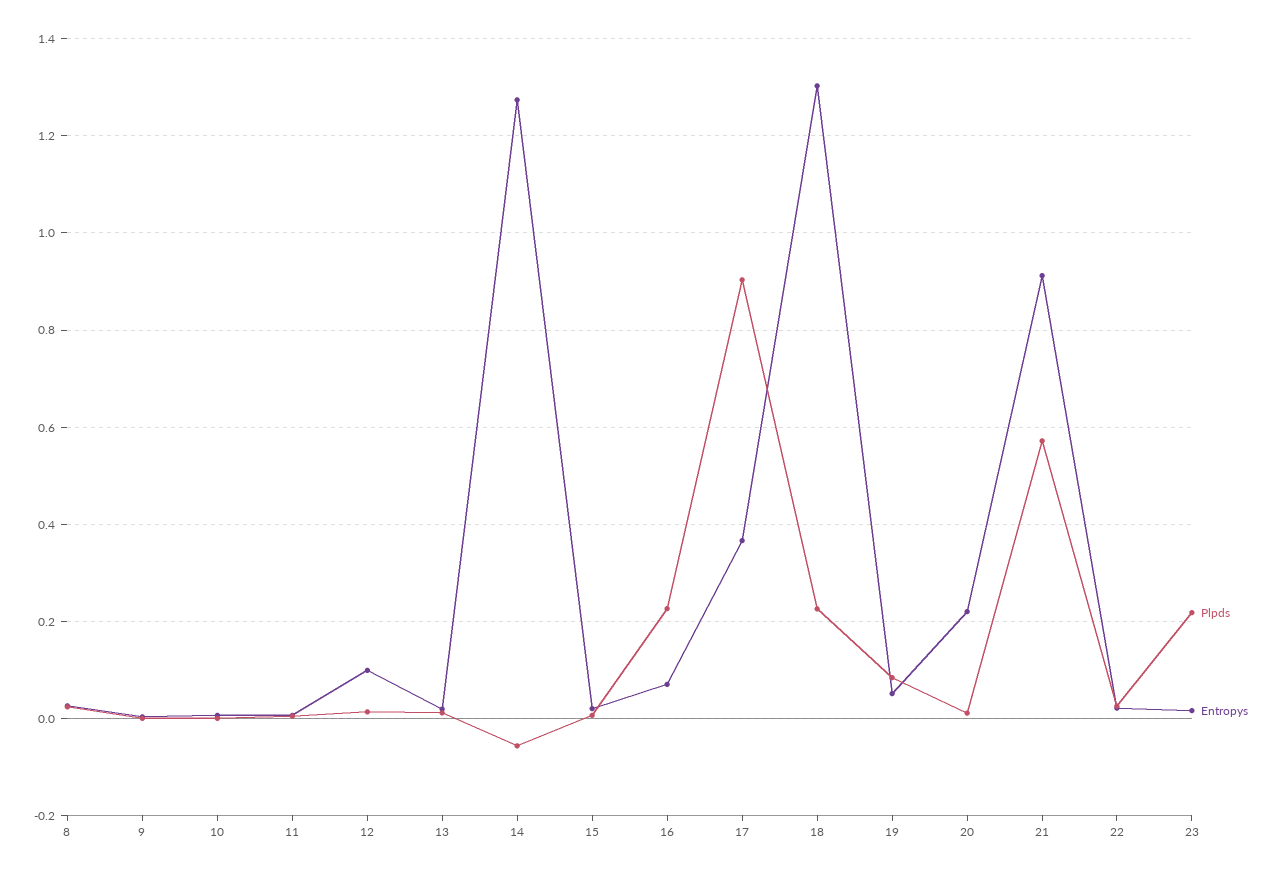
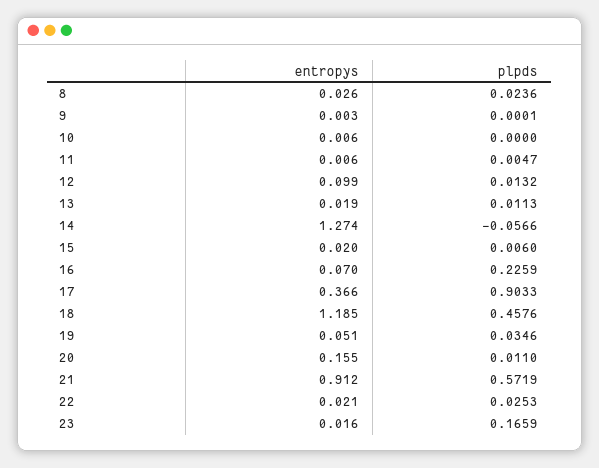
Plpds, 18: 0.22 -> 0.4576
Entropys, 18: 1.3 -> 1.185
Plpds, 19: 0.08 -> 0.0346
Entropys, 20: 0.22 -> 0.155
Plpds, 23: 0.22 -> 0.1659

